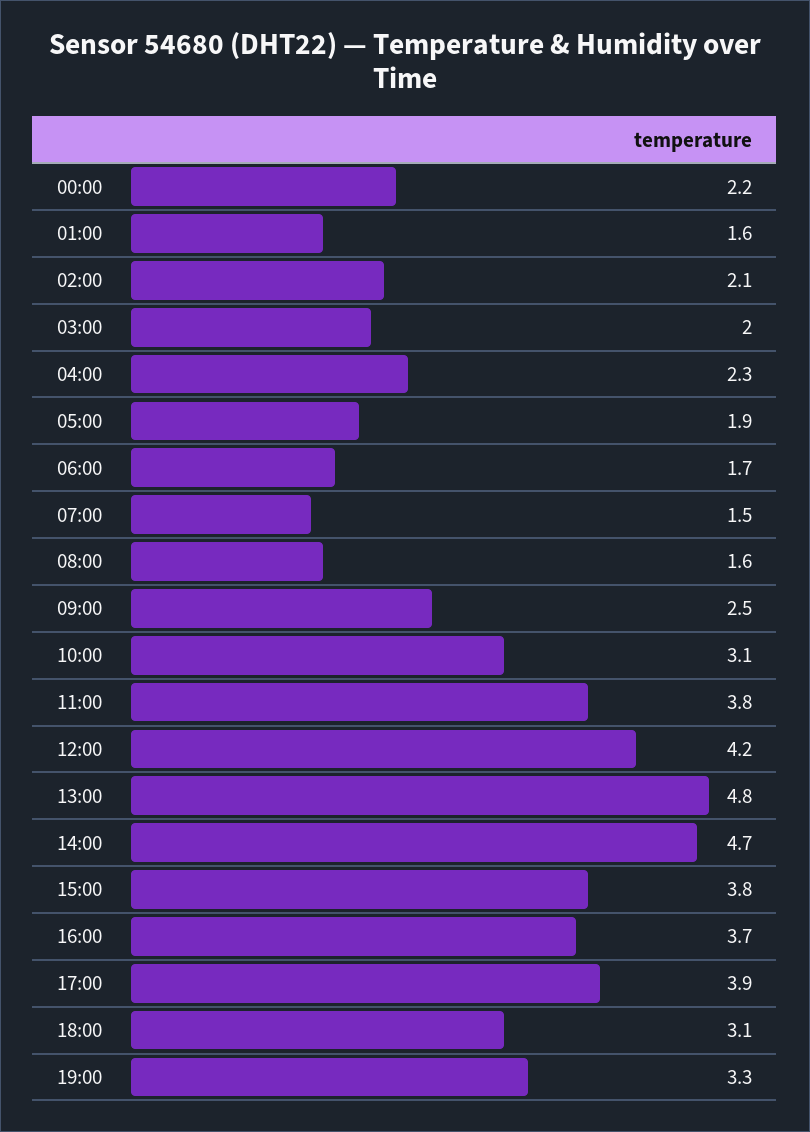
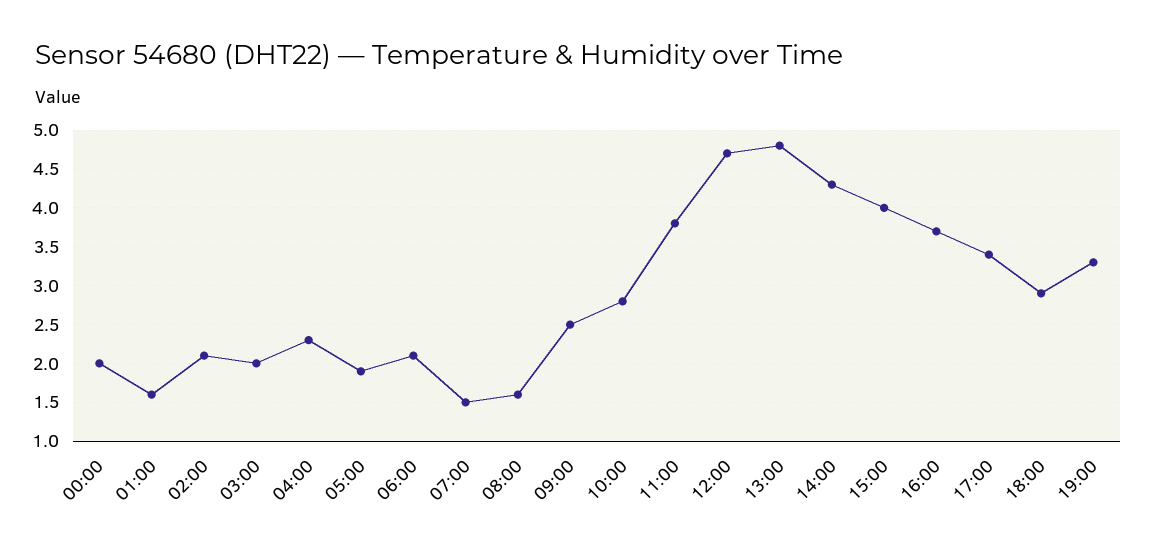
00:00: 2.2 -> 2
06:00: 1.7 -> 2.1
10:00: 3.1 -> 2.8
12:00: 4.2 -> 4.7
14:00: 4.7 -> 4.3
15:00: 3.8 -> 4
17:00: 3.9 -> 3.4
18:00: 3.1 -> 2.9

